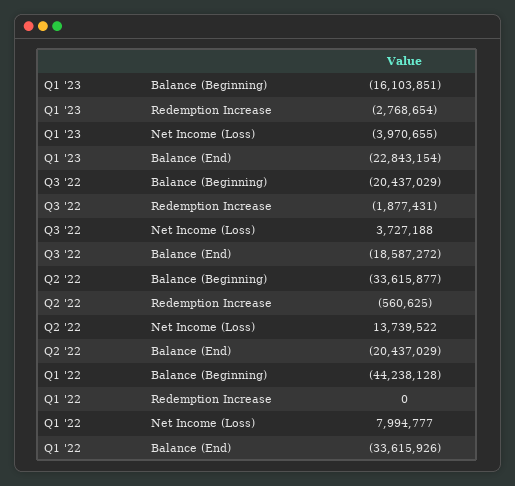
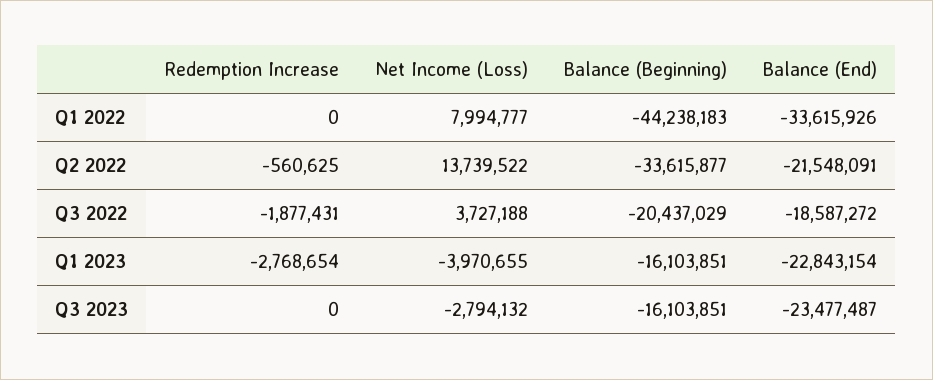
Q2 '22, Balance (End): -20437029 -> -21548091
Q1 '22, Balance (Beginning): -44238128 -> -44238183
Q3 2023, Redemption Increase: none -> 0
Q3 2023, Net Income (Loss): none -> -2794132
Q3 2023, Balance (Beginning): none -> -16103851
Q3 2023, Balance (End): none -> -23477487

